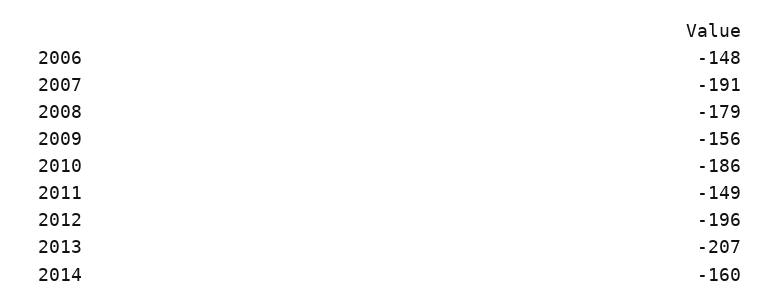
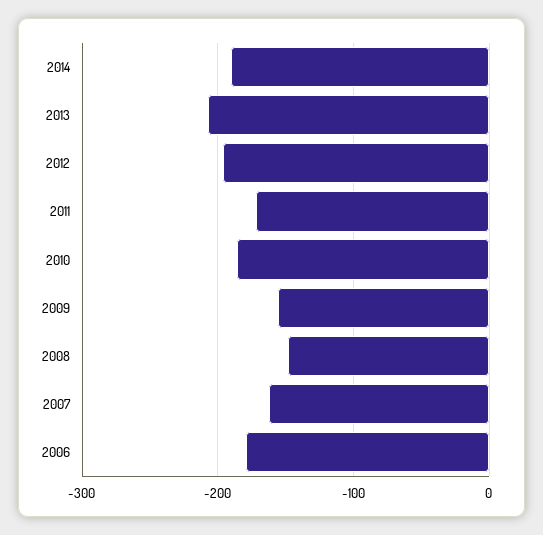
2006: -148 -> -180
2007: -191 -> -160
2008: -179 -> -150
2011: -149 -> -170
2014: -160 -> -190

